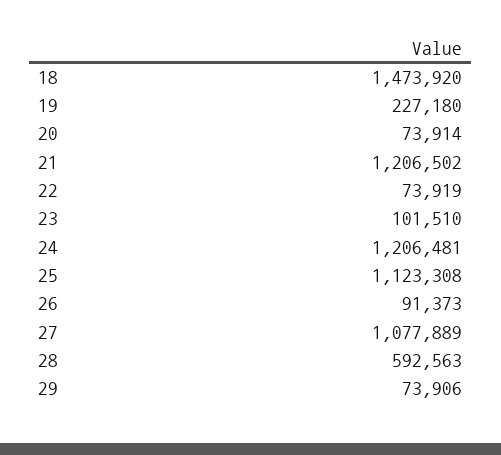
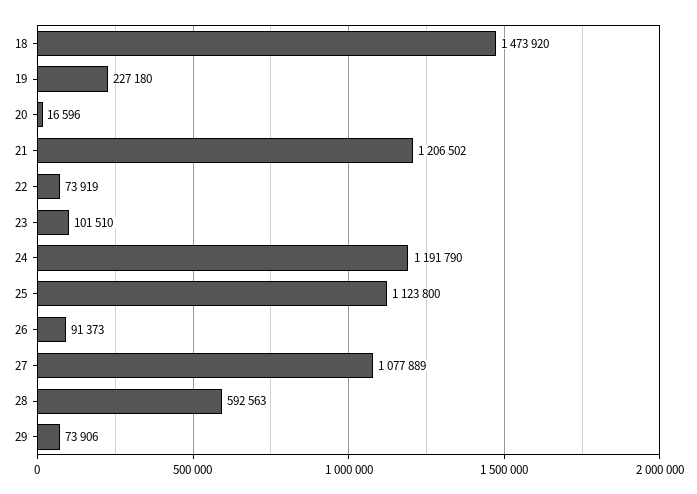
20: 73914 -> 16596
24: 1206481 -> 1191790
25: 1123308 -> 1123800

